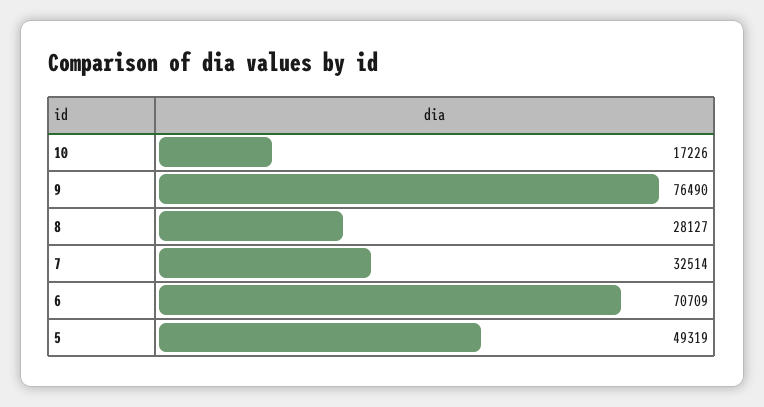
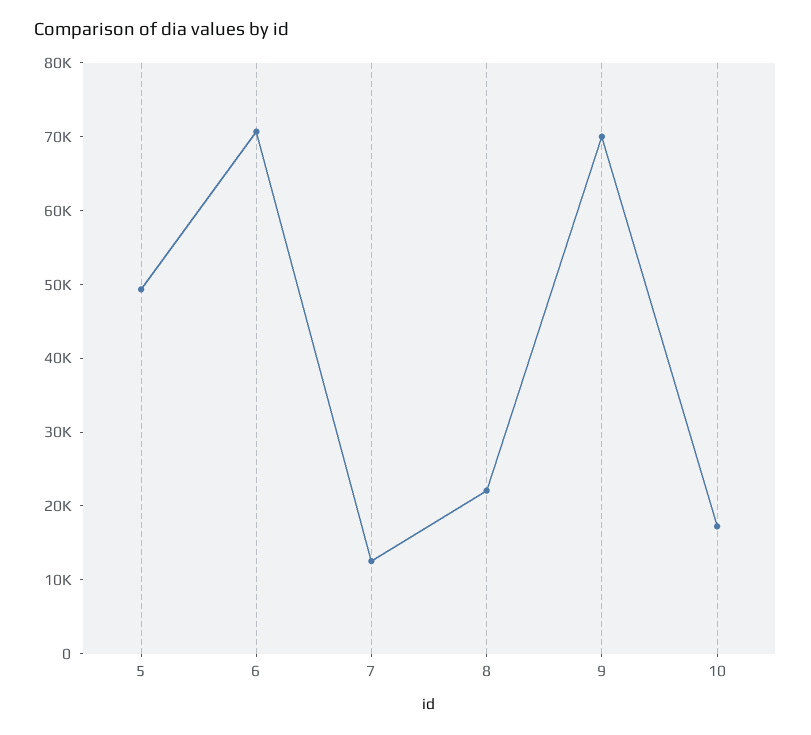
9: 76490 -> 70000
8: 28127 -> 22000
7: 32514 -> 12000

